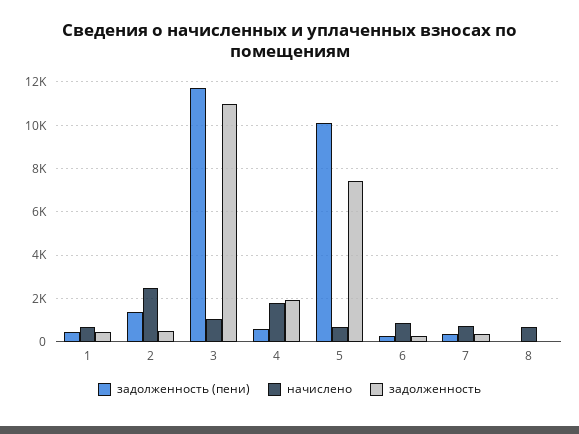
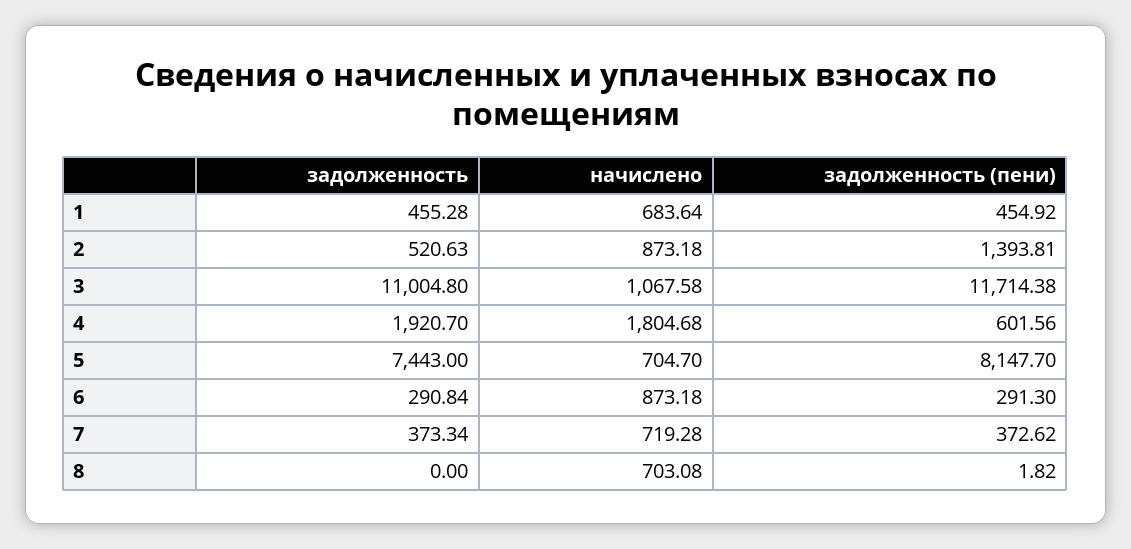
начислено, 2: 2500 -> 873.18
задолженность (пени), 5: 10000 -> 8147.7

